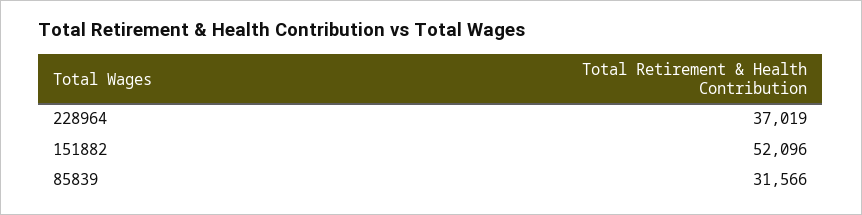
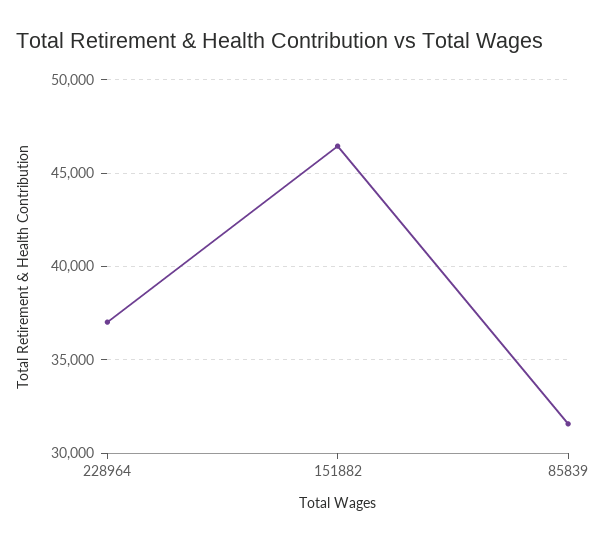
151882: 52096 -> 46500

